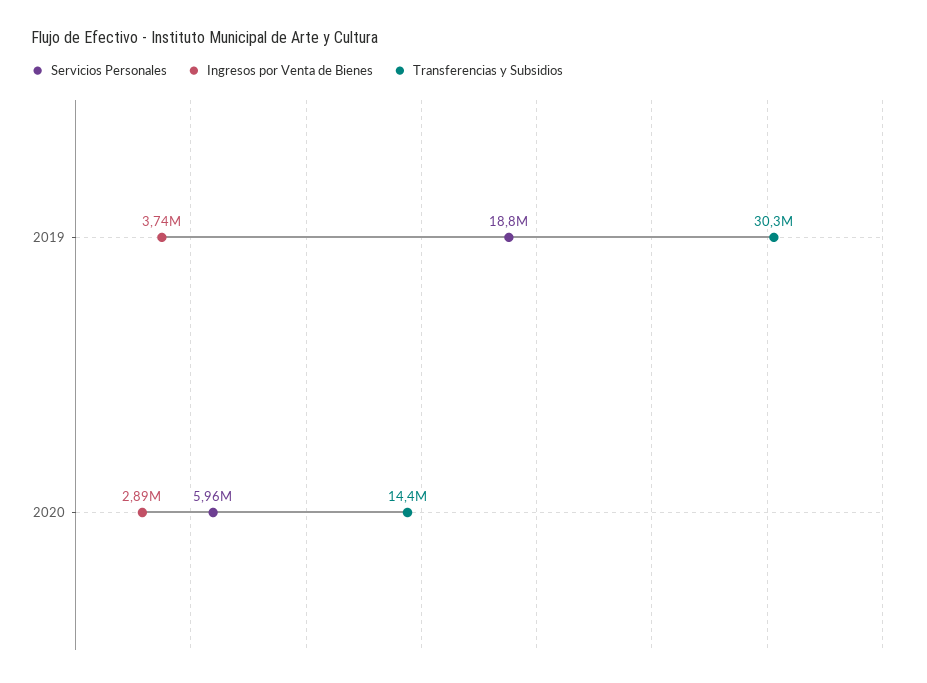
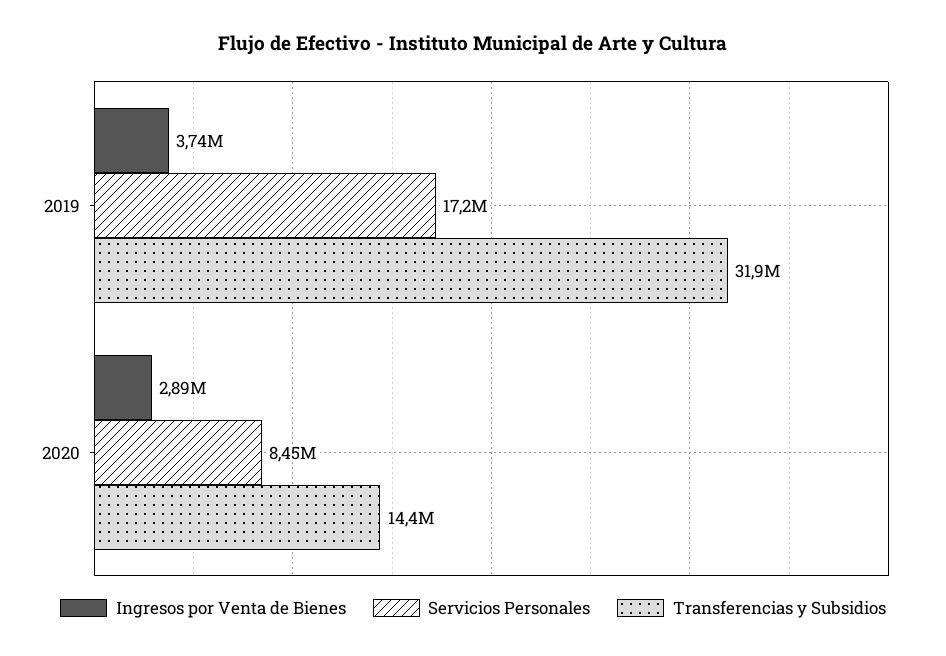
Servicios Personales, 2019: 18800000 -> 17200000
Transferencias y Subsidios, 2019: 30300000 -> 31900000
Servicios Personales, 2020: 5960000 -> 8450000

